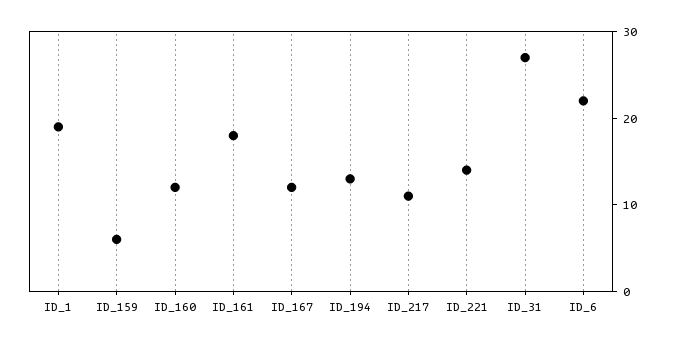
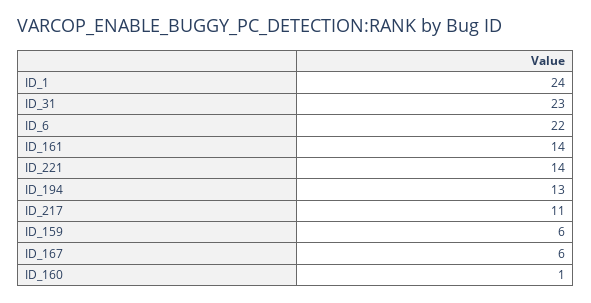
ID_1: 19 -> 24
ID_160: 12 -> 1
ID_161: 18 -> 14
ID_167: 12 -> 6
ID_31: 27 -> 23

